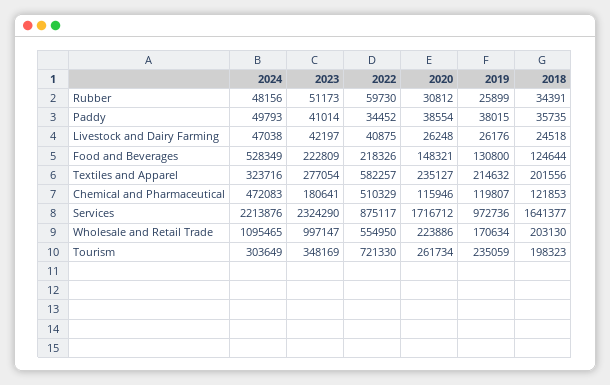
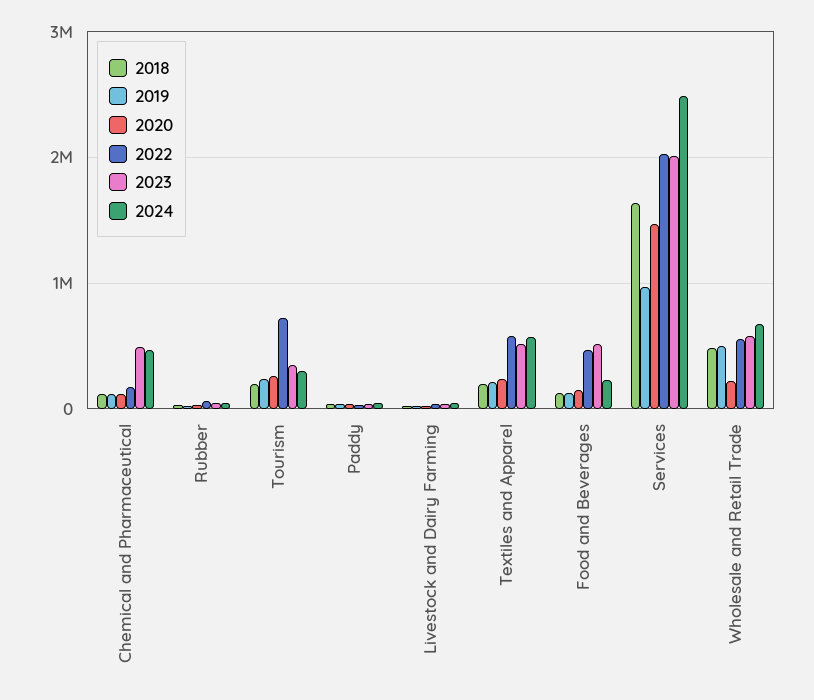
2024, Food and Beverages: 528349 -> 200000
2023, Food and Beverages: 222809 -> 500000
2022, Food and Beverages: 218326 -> 500000
2024, Textiles and Apparel: 323716 -> 600000
2023, Textiles and Apparel: 277054 -> 500000
2023, Chemical and Pharmaceutical: 180641 -> 500000
2022, Chemical and Pharmaceutical: 510329 -> 200000
2024, Services: 2213876 -> 2500000
2023, Services: 2324290 -> 2000000
2022, Services: 875117 -> 2000000
2020, Services: 1716712 -> 1500000
2024, Wholesale and Retail Trade: 1095465 -> 700000
2023, Wholesale and Retail Trade: 997147 -> 600000
2019, Wholesale and Retail Trade: 170634 -> 500000
2018, Wholesale and Retail Trade: 203130 -> 500000

